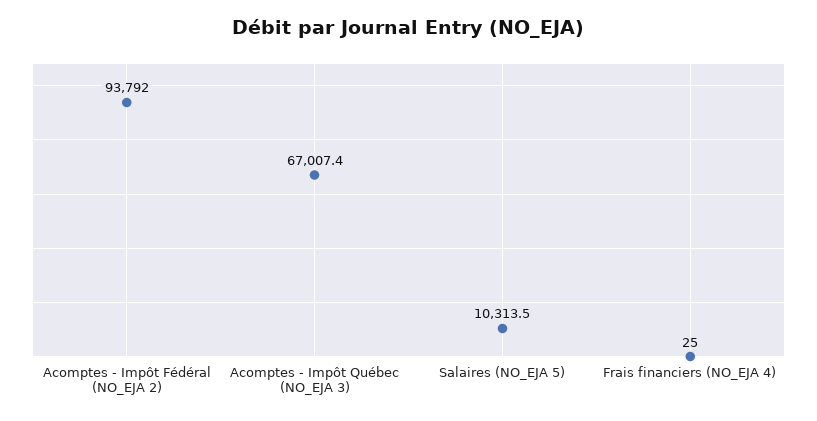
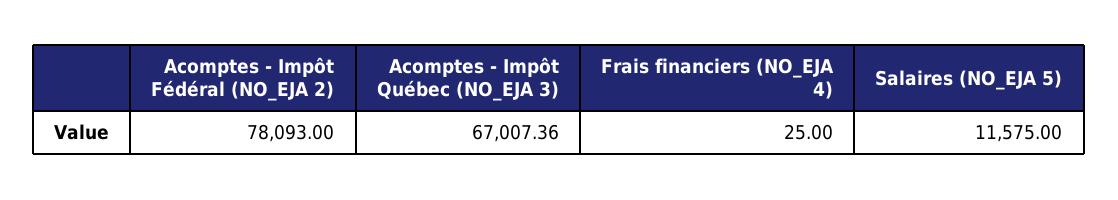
Acomptes - Impôt Fédéral (NO_EJA 2): 93792 -> 78093
Salaires (NO_EJA 5): 10313.5 -> 11575

